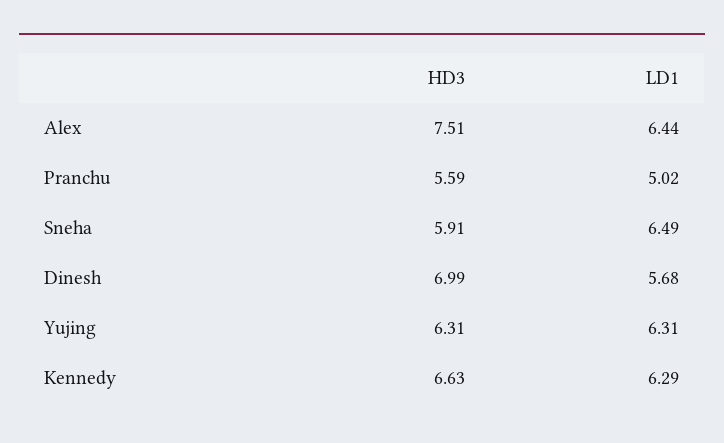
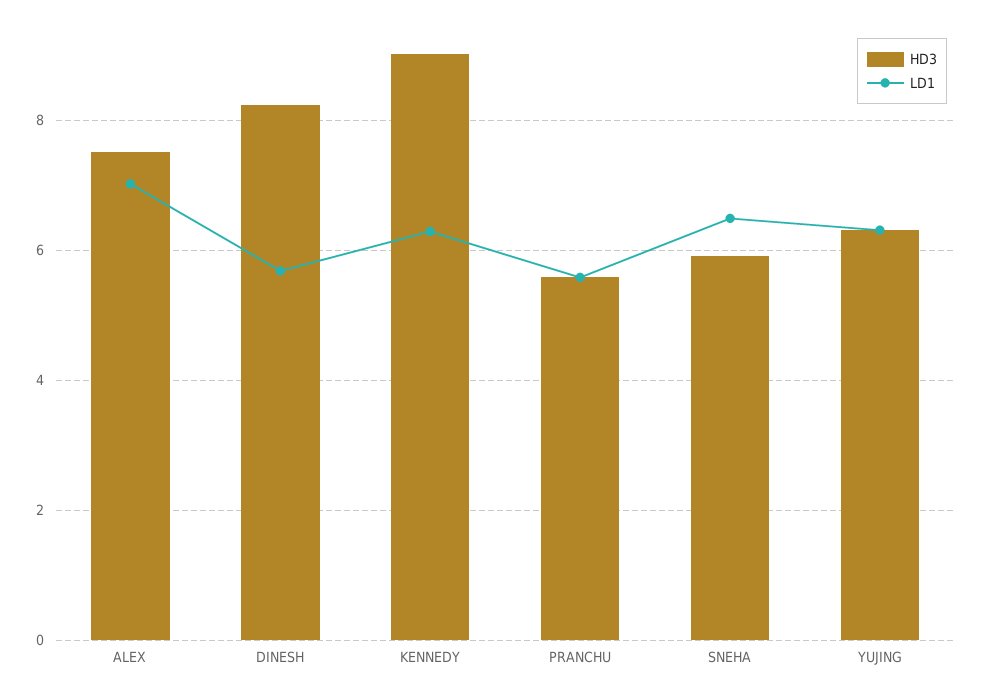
LD1, Alex: 6.44 -> 7
LD1, Pranchu: 5.02 -> 5.6
HD3, Dinesh: 6.99 -> 8.2
HD3, Kennedy: 6.63 -> 9

